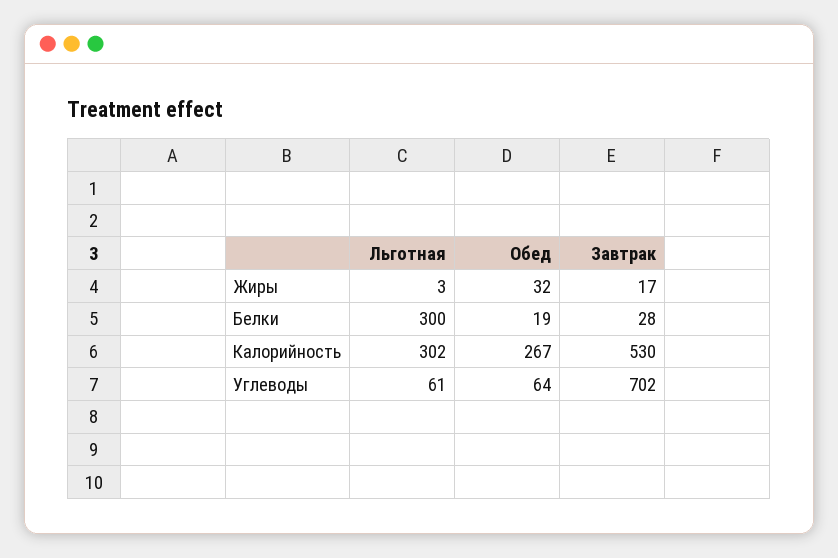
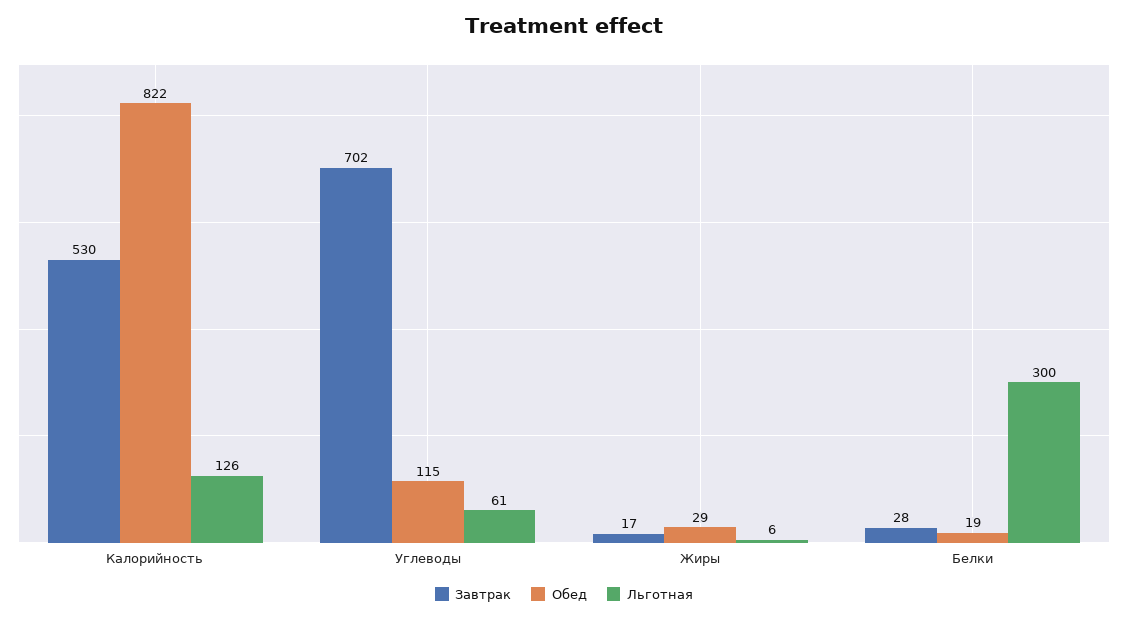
Льготная, Жиры: 3 -> 6
Обед, Жиры: 32 -> 29
Льготная, Калорийность: 302 -> 126
Обед, Калорийность: 267 -> 822
Обед, Углеводы: 64 -> 115

